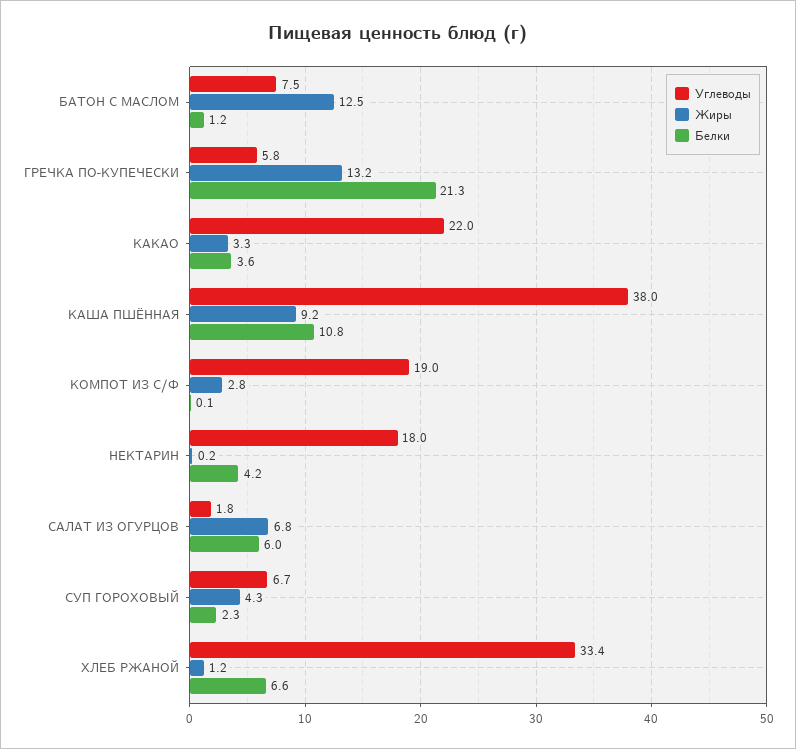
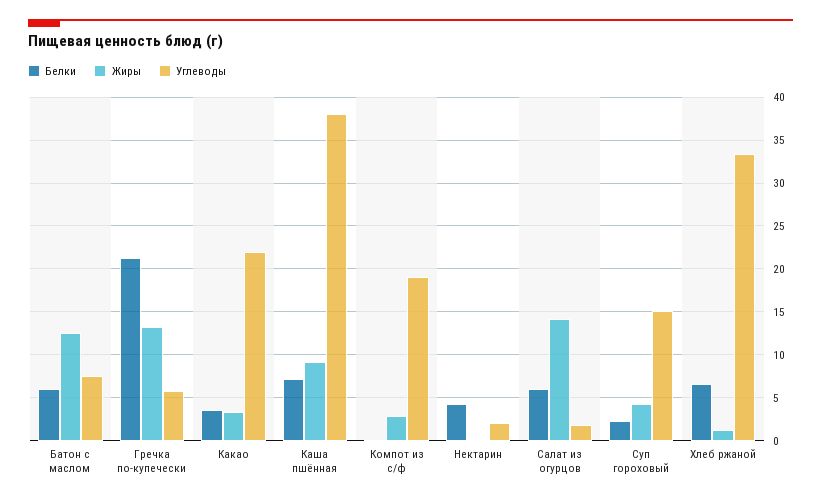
Белки, БАТОН С МАСЛОМ: 1.2 -> 6
Белки, КАША ПШЁННАЯ: 10.8 -> 7
Углеводы, НЕКТАРИН: 18 -> 2
Жиры, САЛАТ ИЗ ОГУРЦОВ: 6.8 -> 14
Углеводы, СУП ГОРОХОВЫЙ: 6.7 -> 15

